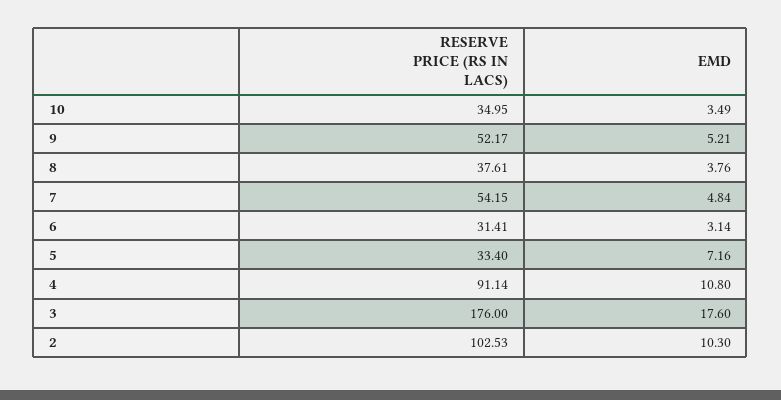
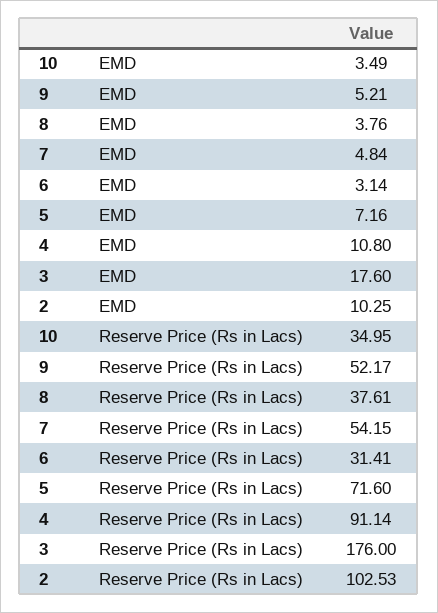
RESERVE PRICE (RS IN LACS), 5: 33.4 -> 71.6
EMD, 2: 10.3 -> 10.25

